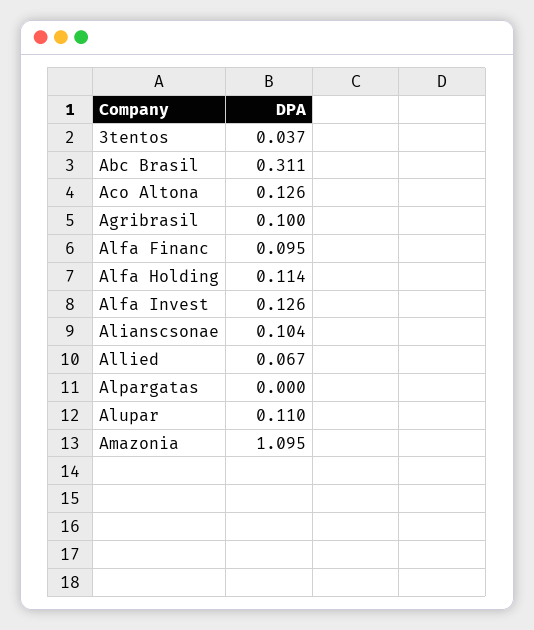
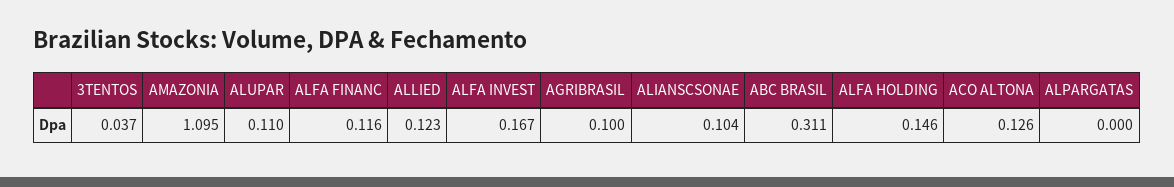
Alfa Financ: 0.095 -> 0.116
Alfa Holding: 0.114 -> 0.146
Alfa Invest: 0.126 -> 0.167
Allied: 0.067 -> 0.123

